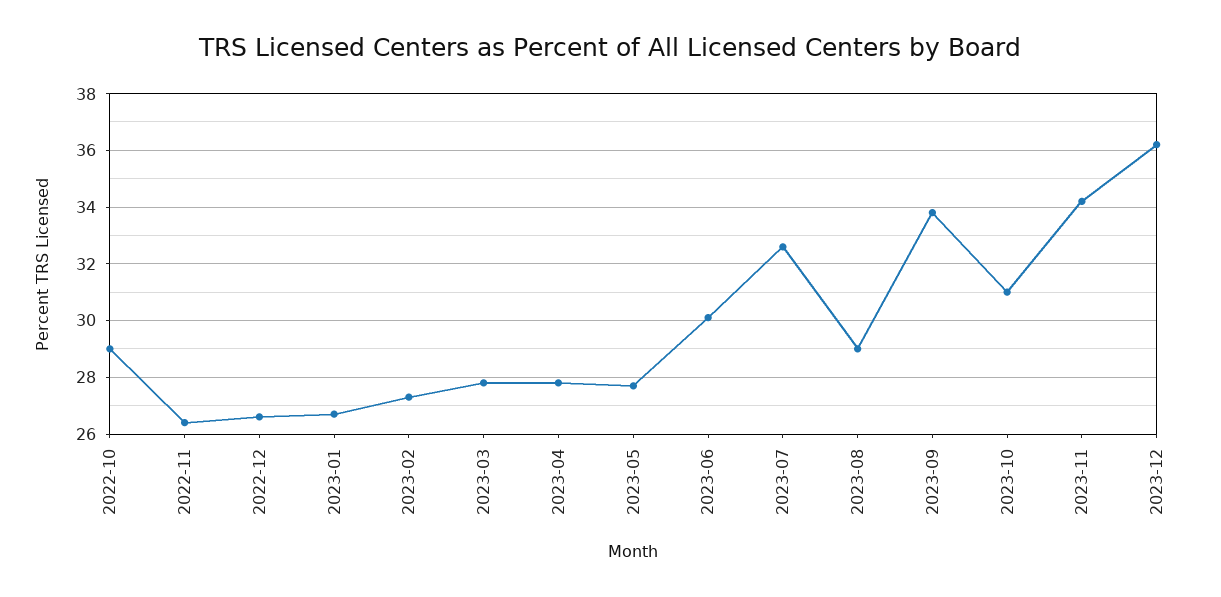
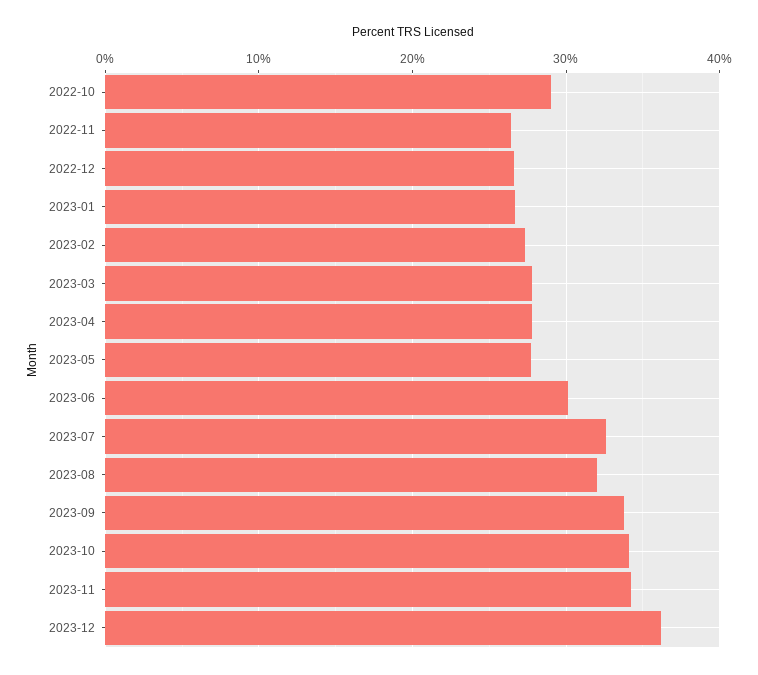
2023-08: 29 -> 32
2023-10: 31 -> 34

